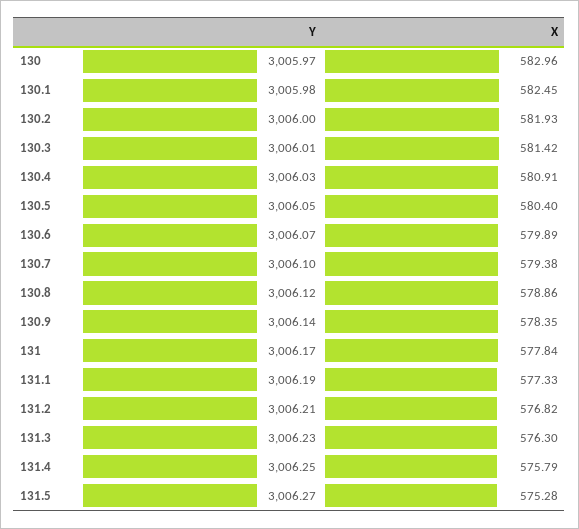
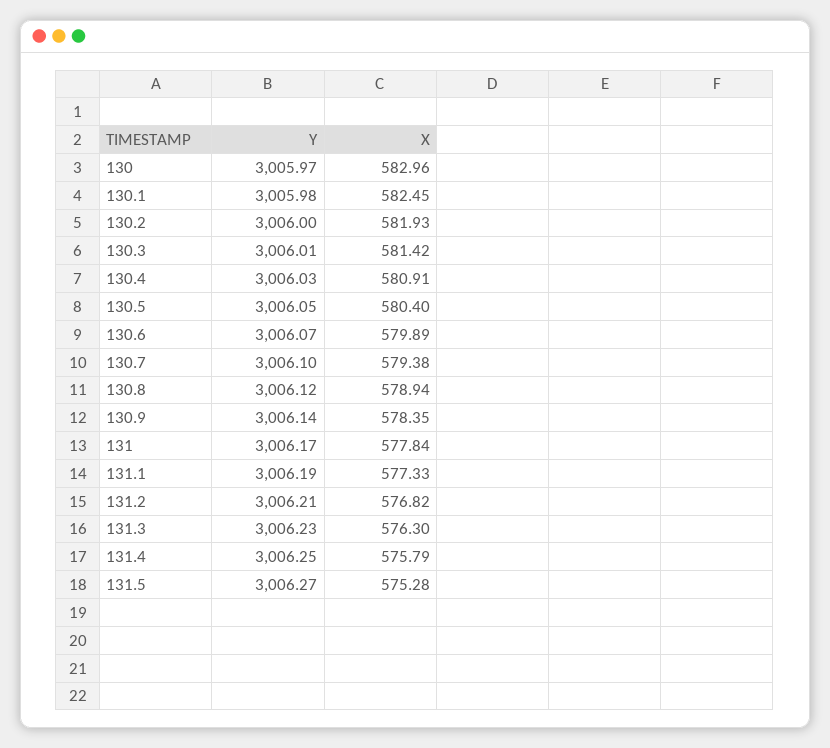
X, 130.8: 578.86 -> 578.94

